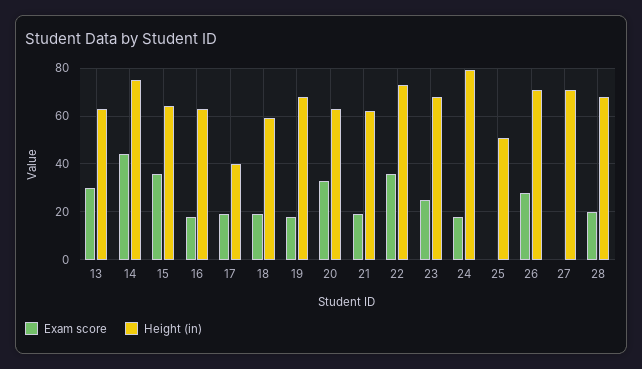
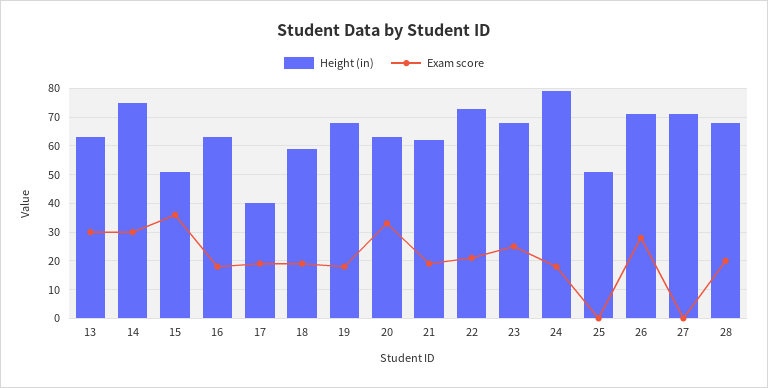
Exam score, 14: 45 -> 30
Height (in), 15: 65 -> 50
Exam score, 22: 35 -> 20

